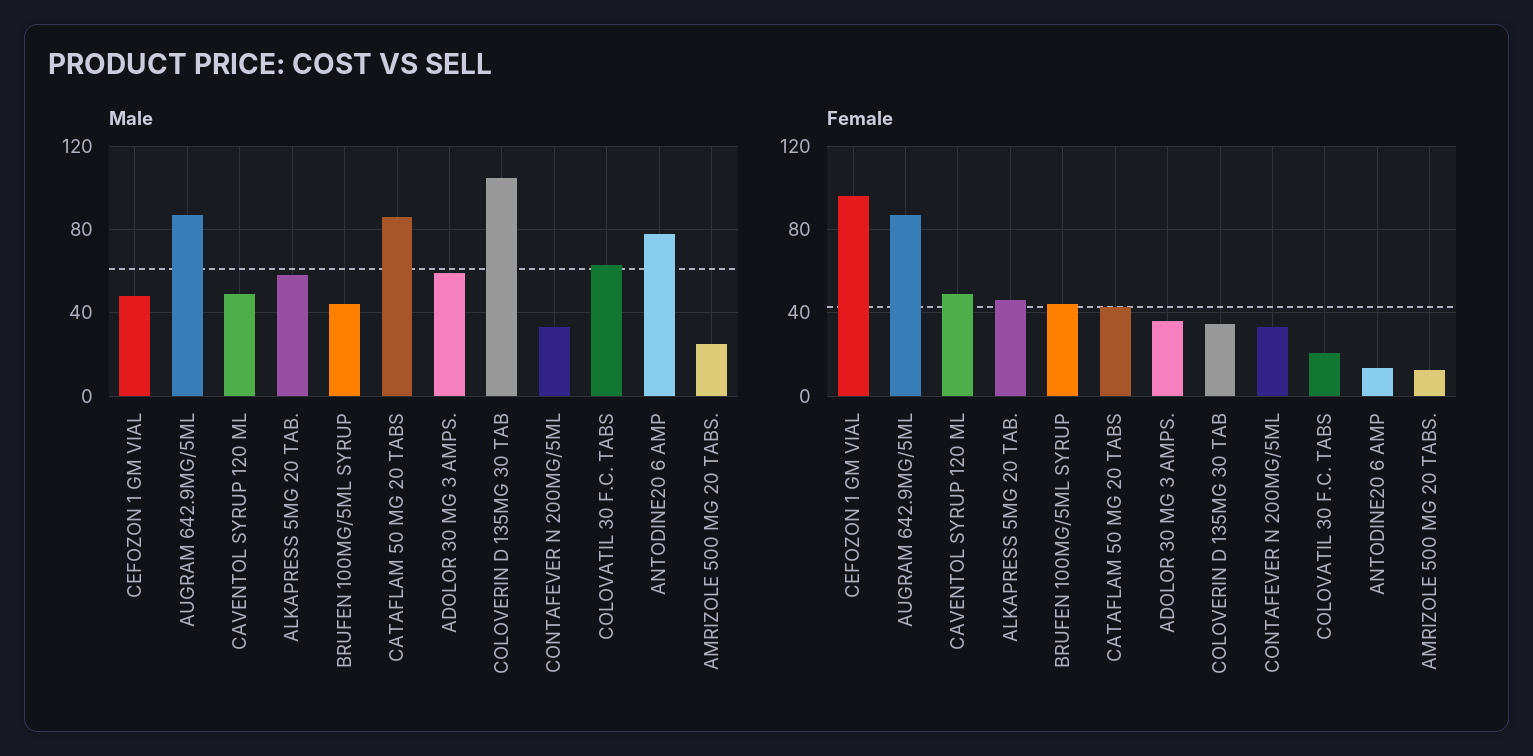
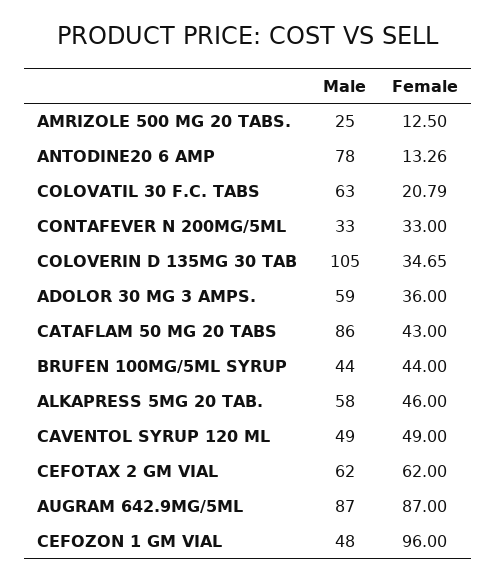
Male, CEFOTAX 2 GM VIAL: none -> 62
Female, CEFOTAX 2 GM VIAL: none -> 62

